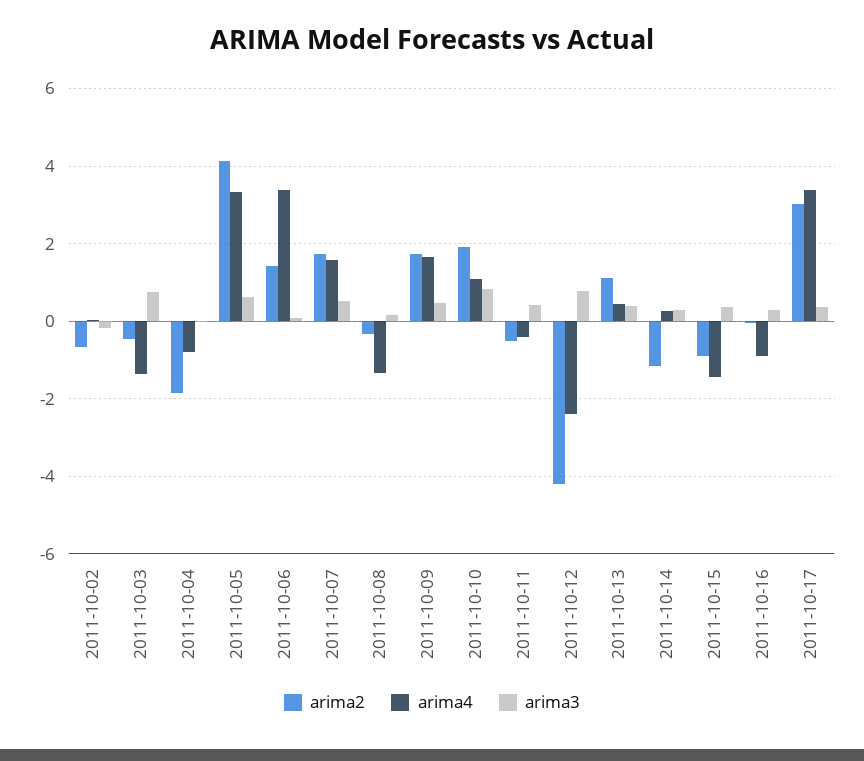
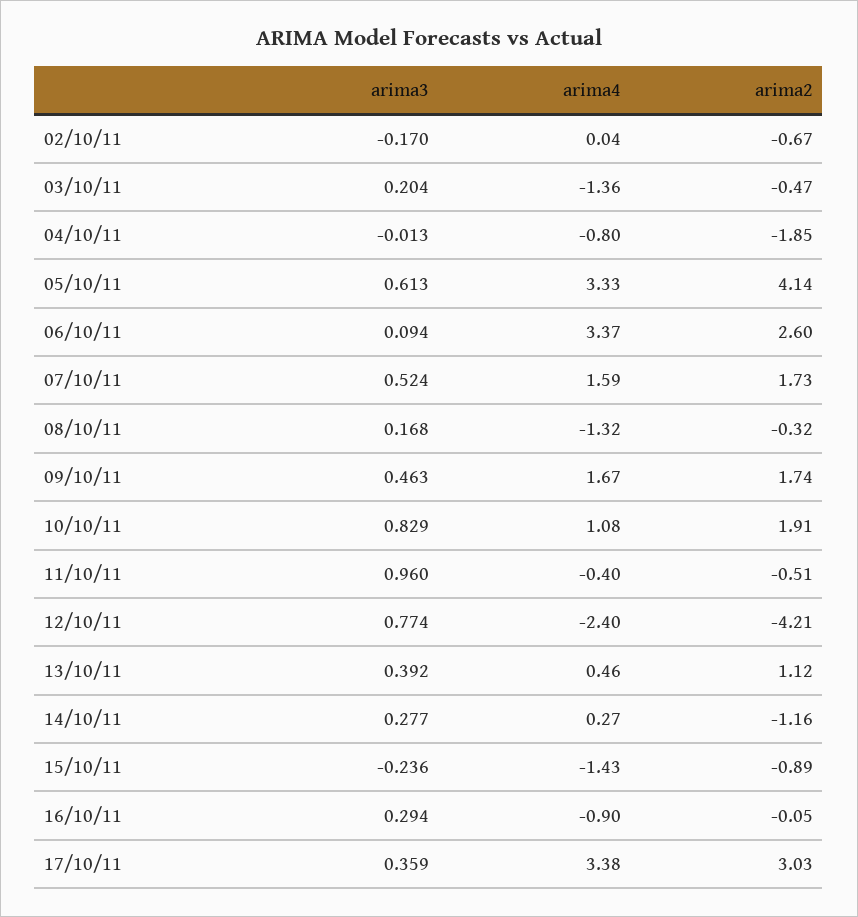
arima3, 2011-10-03: 0.8 -> 0.204
arima2, 2011-10-06: 1.4 -> 2.6
arima3, 2011-10-11: 0.4 -> 0.96
arima3, 2011-10-15: 0.4 -> -0.236

